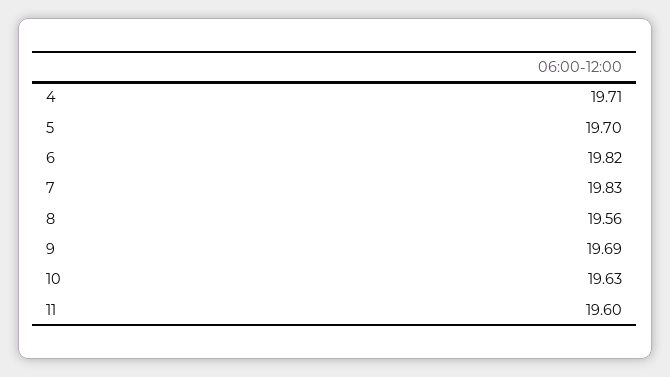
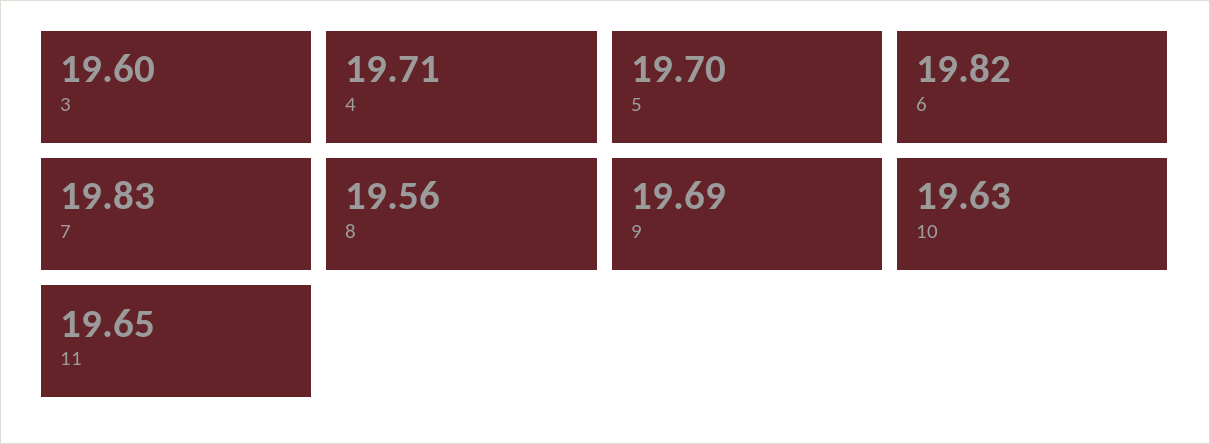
11: 19.6 -> 19.65
3: none -> 19.6

